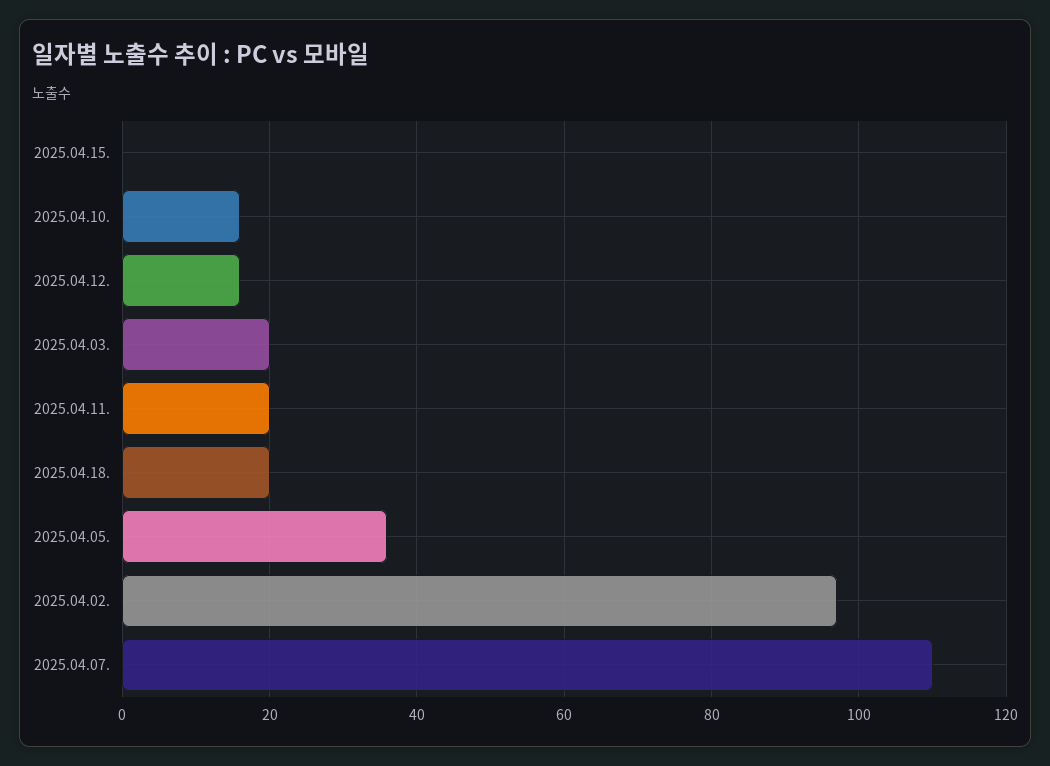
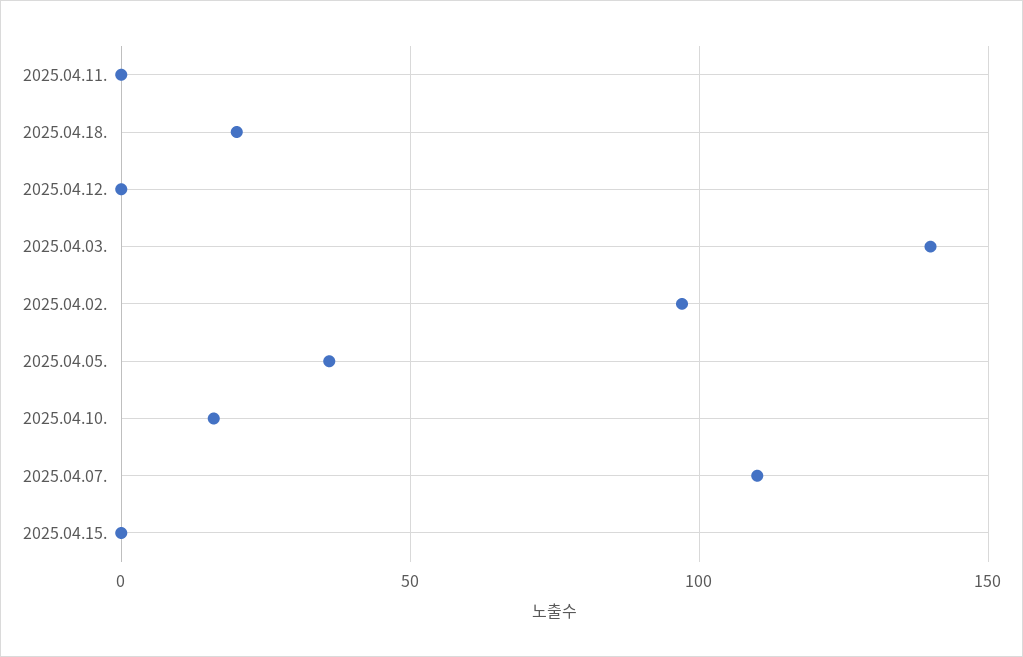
2025.04.12.: 15 -> 0
2025.04.03.: 20 -> 140
2025.04.11.: 20 -> 0

